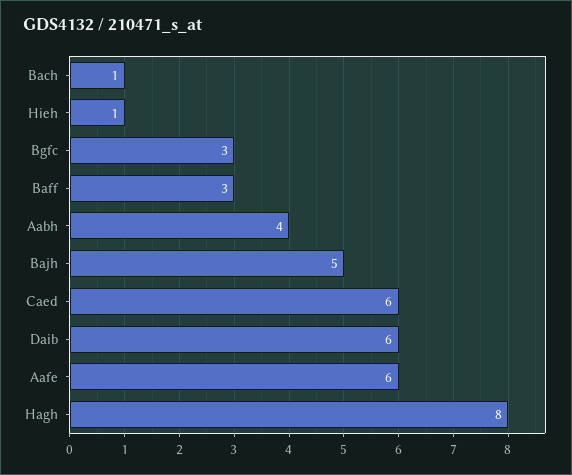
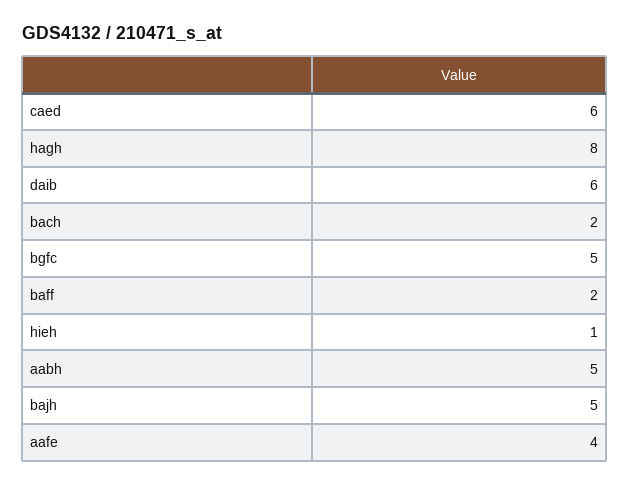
Bach: 1 -> 2
Bgfc: 3 -> 5
Baff: 3 -> 2
Aabh: 4 -> 5
Aafe: 6 -> 4

